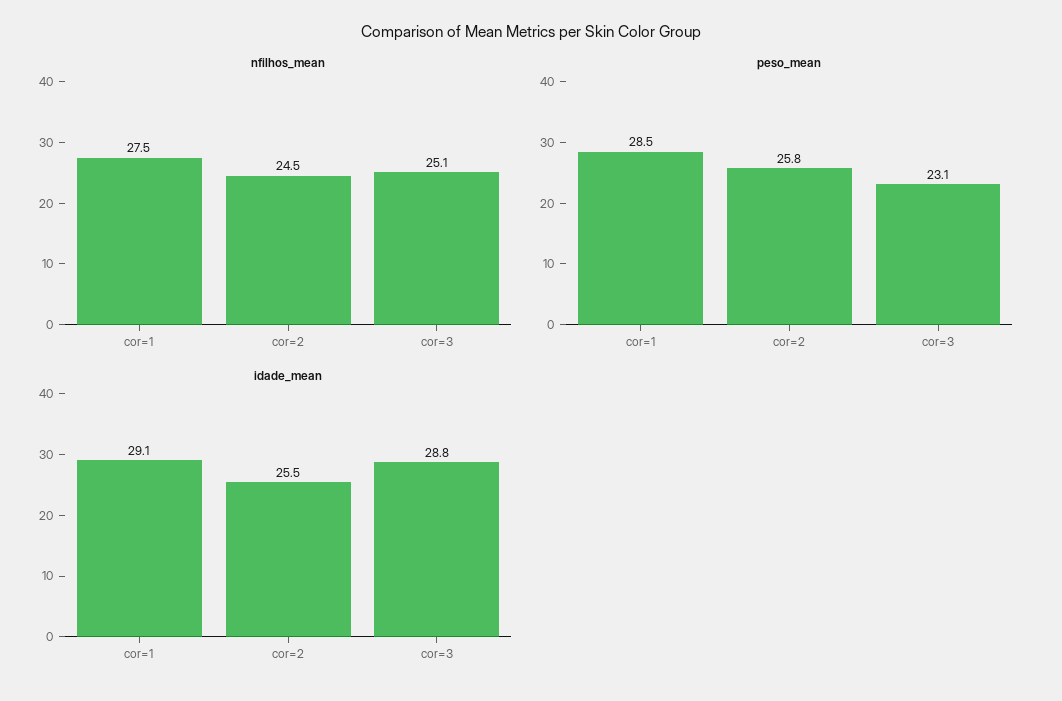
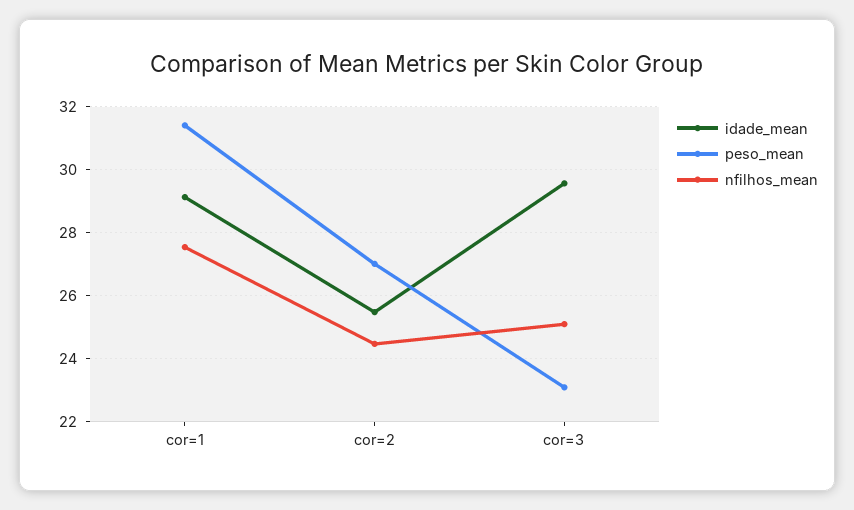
peso_mean, cor=1: 28.5 -> 31.4
peso_mean, cor=2: 25.8 -> 27
idade_mean, cor=3: 28.8 -> 29.6

